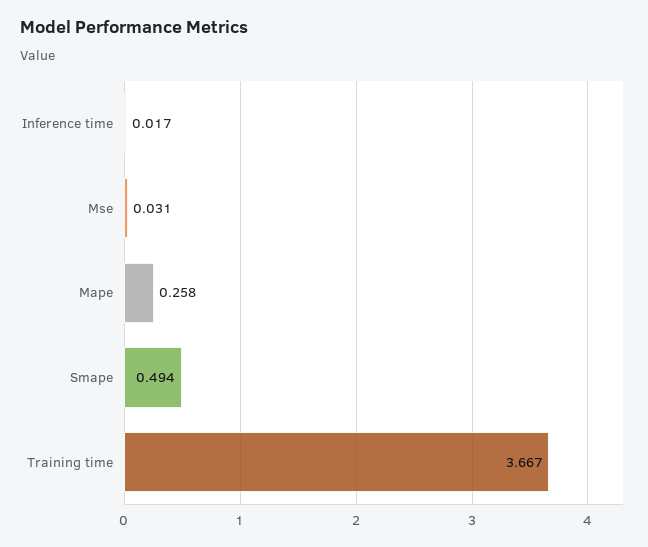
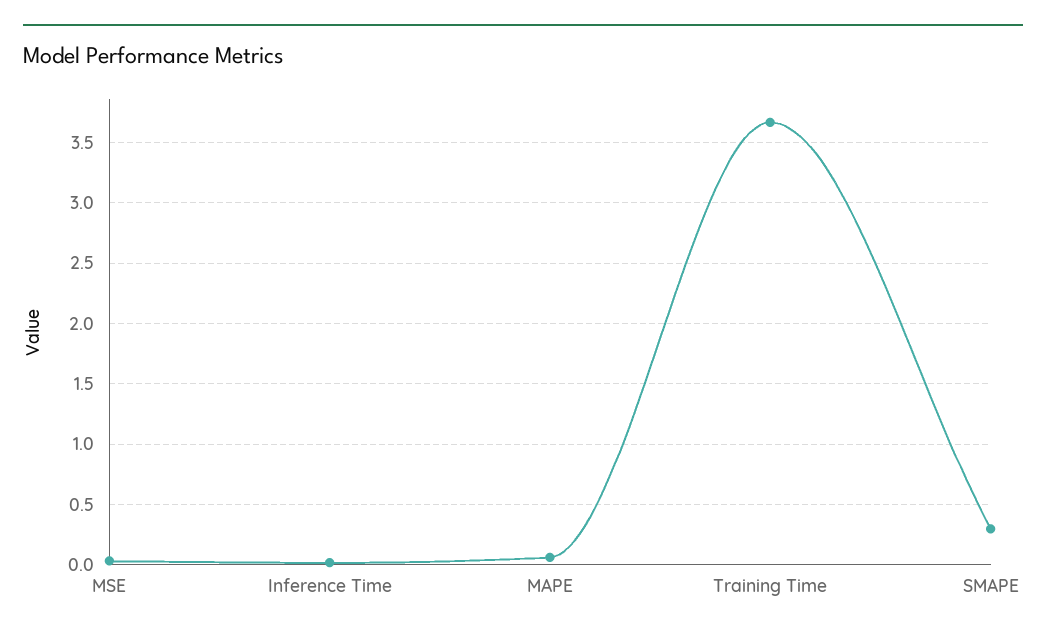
Mape: 0.258 -> 0.05
Smape: 0.494 -> 0.3

